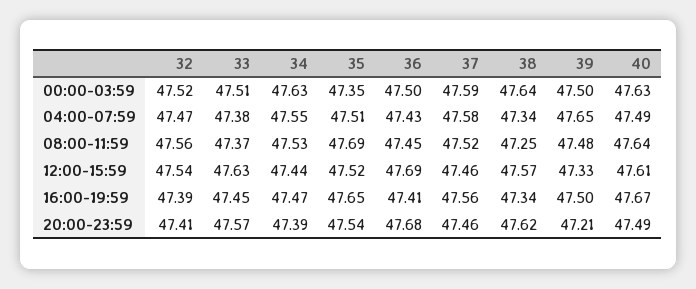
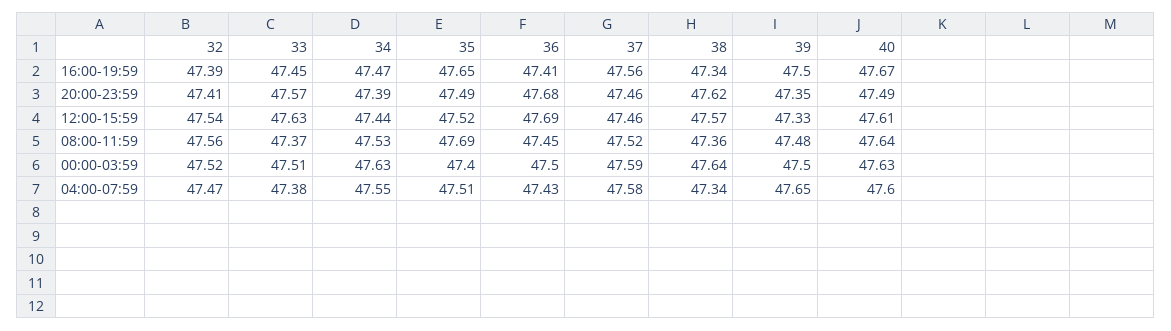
35, 00:00-03:59: 47.35 -> 47.4
40, 04:00-07:59: 47.49 -> 47.6
38, 08:00-11:59: 47.25 -> 47.36
35, 20:00-23:59: 47.54 -> 47.49
39, 20:00-23:59: 47.21 -> 47.35

